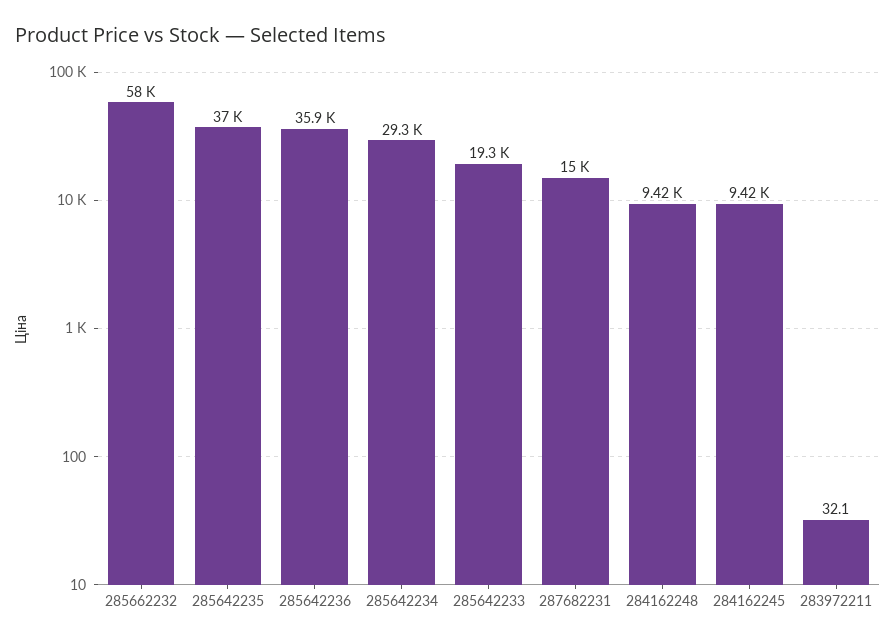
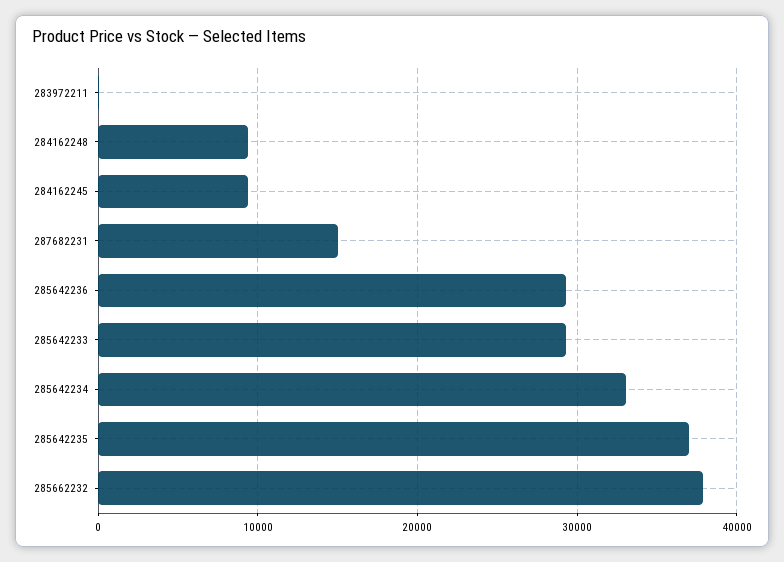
285662232: 58000 -> 38000
285642236: 35900 -> 29000
285642234: 29300 -> 33000
285642233: 19300 -> 29000

